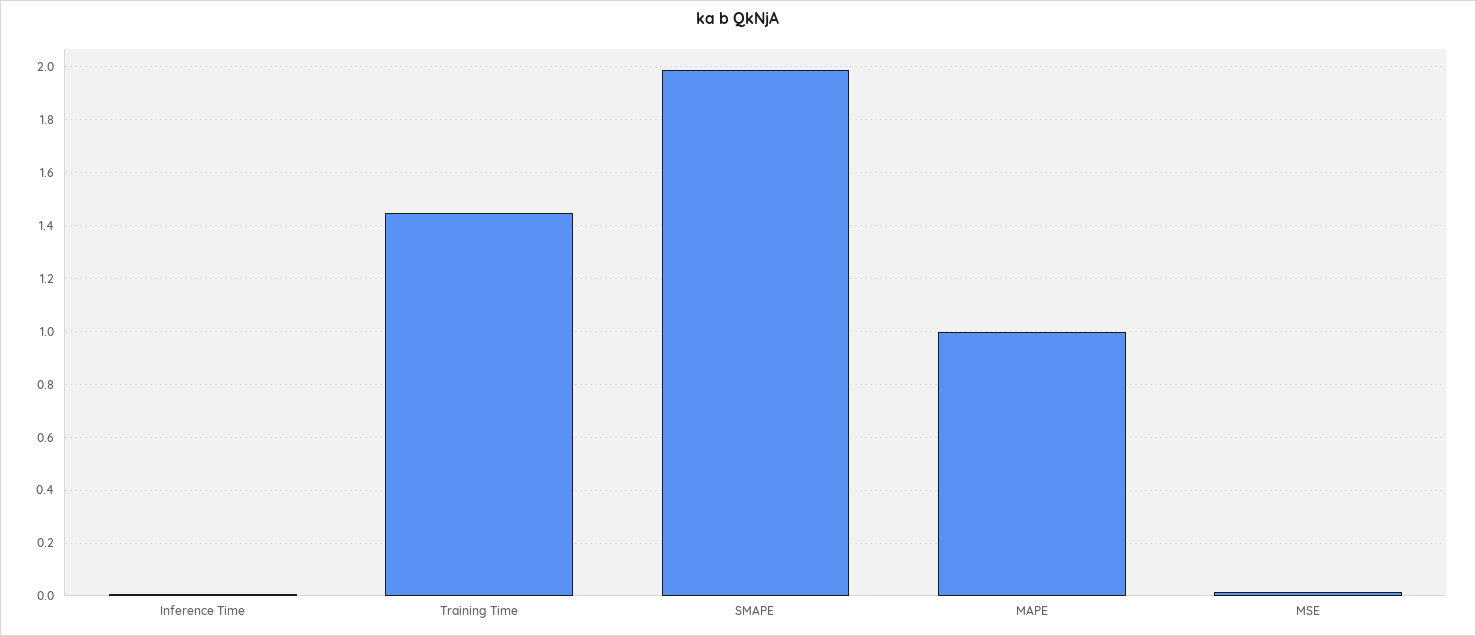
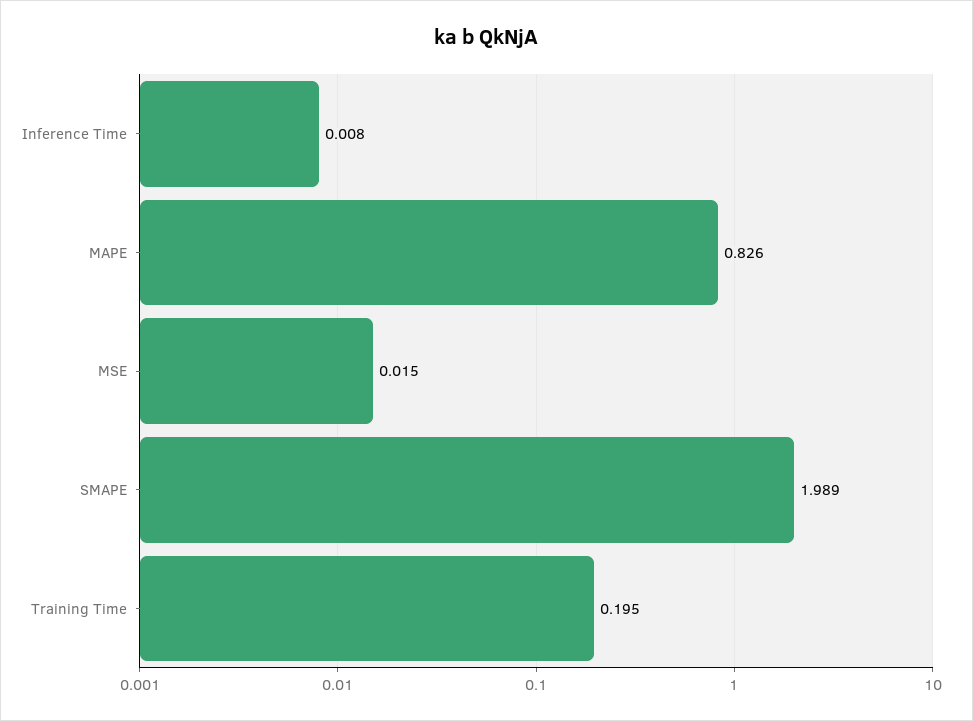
Training Time: 1.45 -> 0.195
MAPE: 1 -> 0.826

